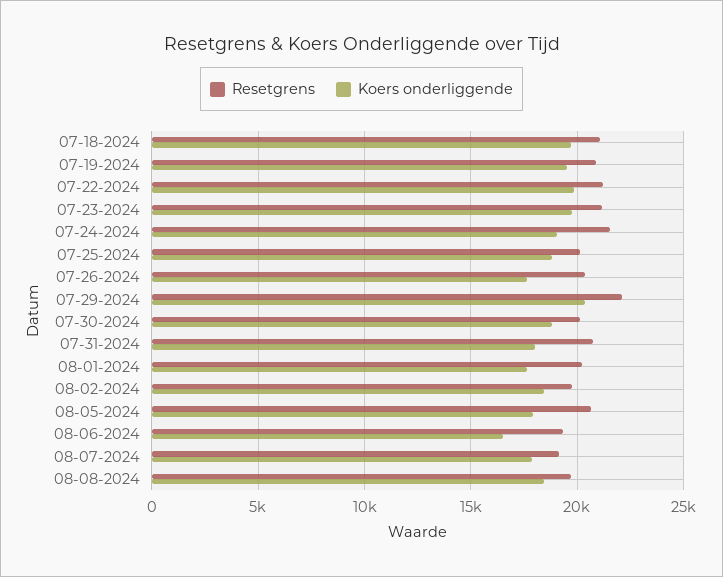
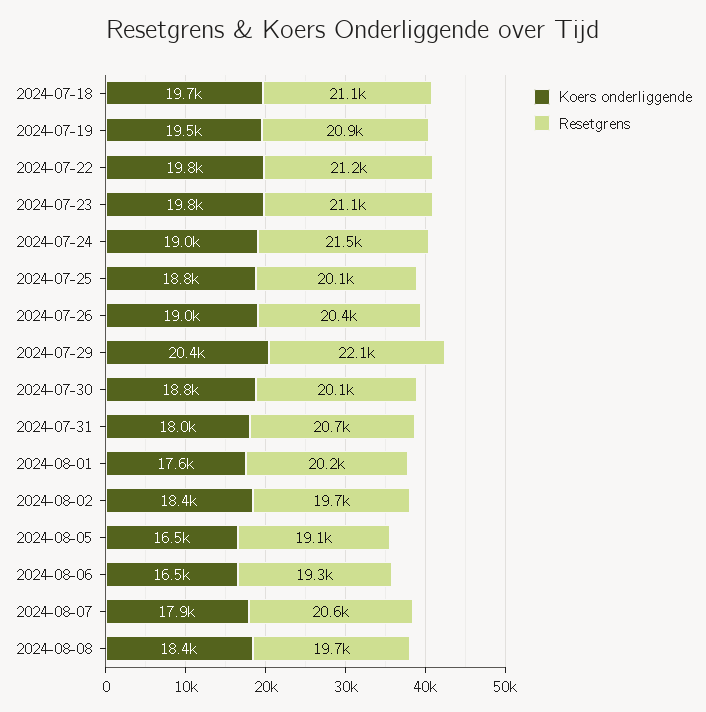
Koers onderliggende, 07-26-2024: 17500 -> 19000
Resetgrens, 08-05-2024: 20500 -> 19100
Koers onderliggende, 08-05-2024: 18000 -> 16500
Resetgrens, 08-07-2024: 19000 -> 20600

